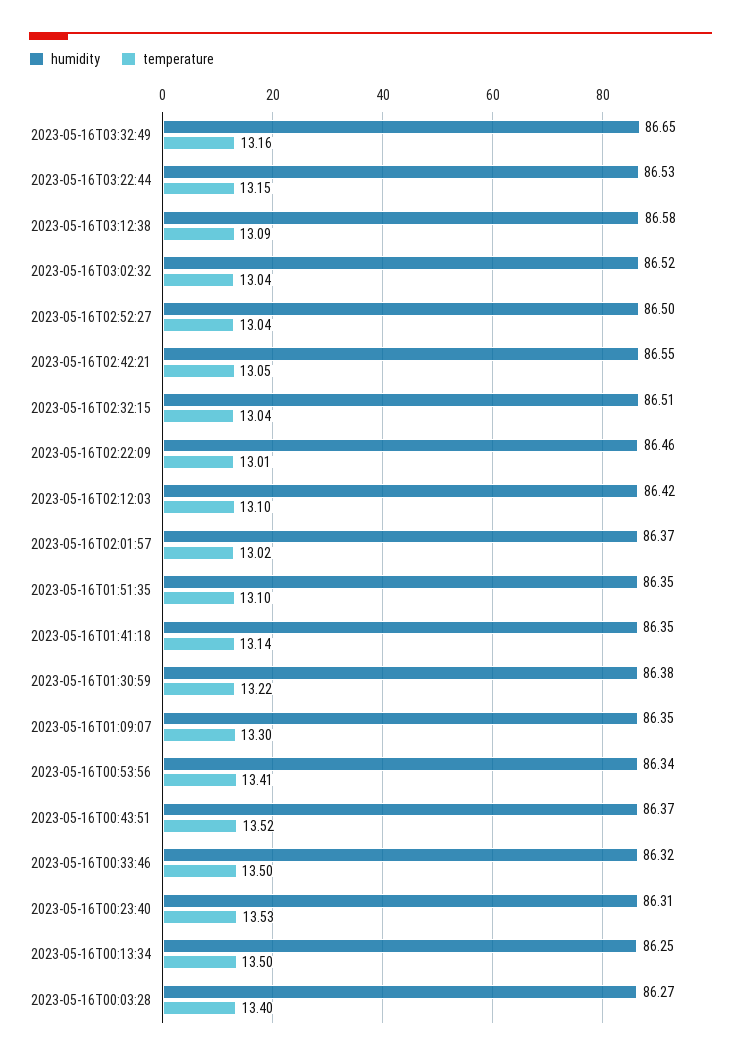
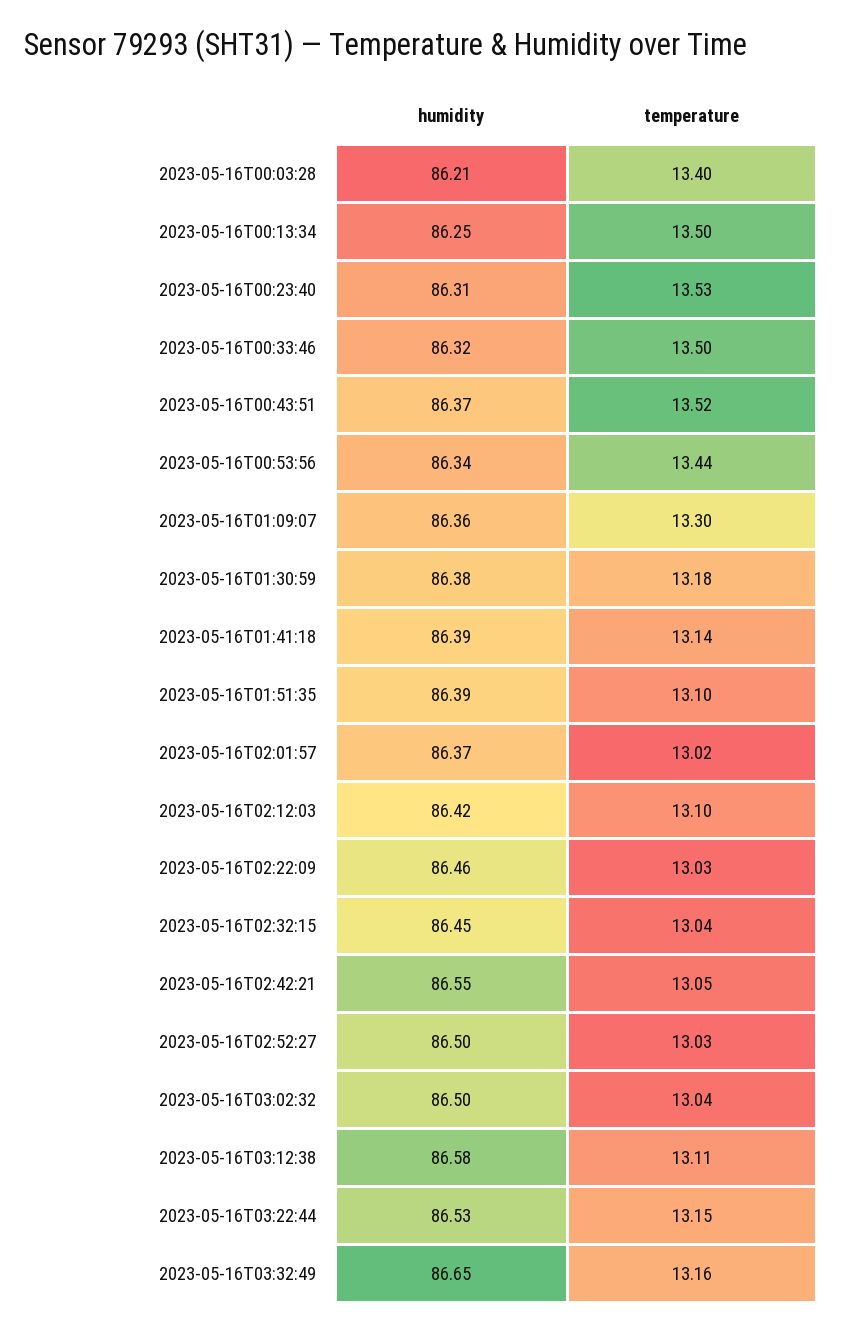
temperature, 2023-05-16T03:12:38: 13.09 -> 13.11
humidity, 2023-05-16T03:02:32: 86.52 -> 86.5
temperature, 2023-05-16T02:52:27: 13.04 -> 13.03
humidity, 2023-05-16T02:32:15: 86.51 -> 86.45
temperature, 2023-05-16T02:22:09: 13.01 -> 13.03
humidity, 2023-05-16T01:51:35: 86.35 -> 86.39
humidity, 2023-05-16T01:41:18: 86.35 -> 86.39
temperature, 2023-05-16T01:30:59: 13.22 -> 13.18
humidity, 2023-05-16T01:09:07: 86.35 -> 86.36
temperature, 2023-05-16T00:53:56: 13.41 -> 13.44
humidity, 2023-05-16T00:03:28: 86.27 -> 86.21

